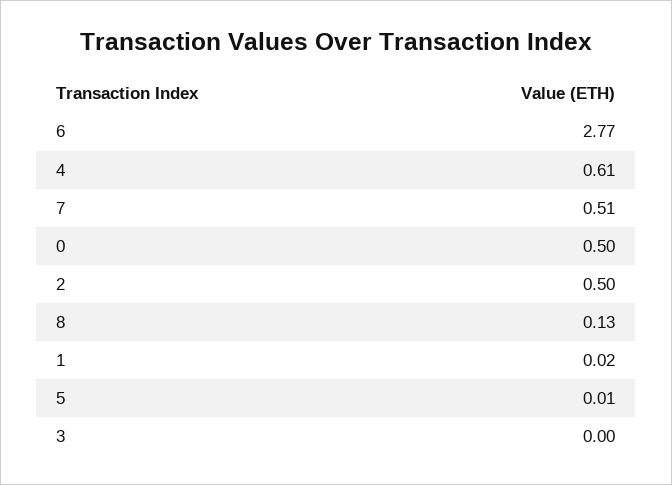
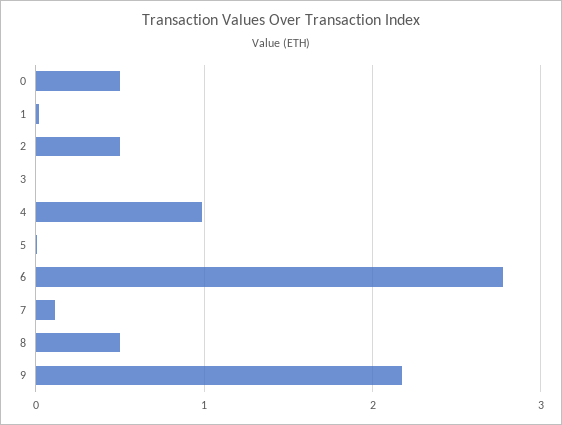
4: 0.61 -> 1
7: 0.51 -> 0.1
8: 0.13 -> 0.5
9: none -> 2.2

